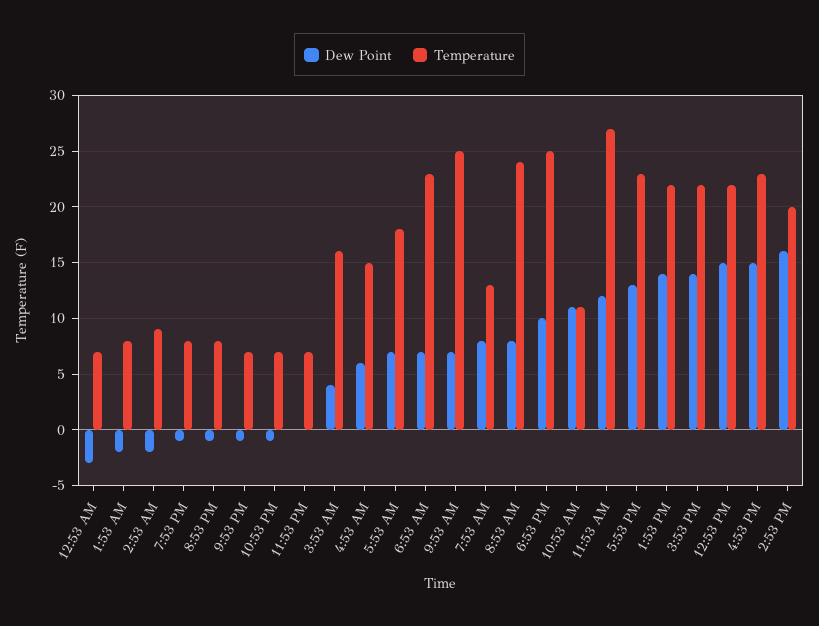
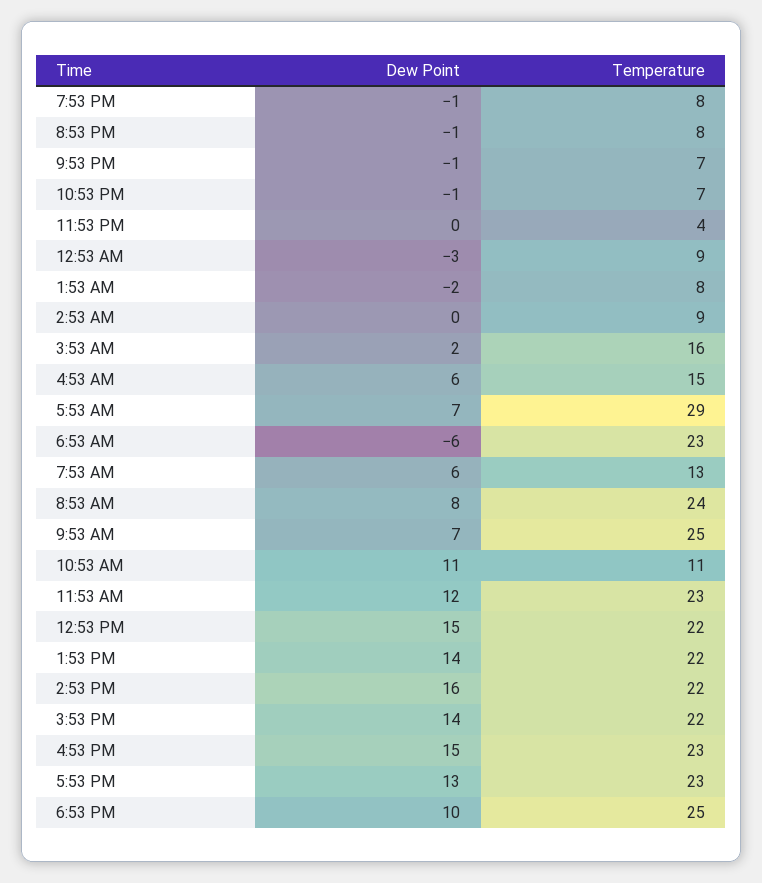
Temperature, 12:53 AM: 7 -> 9
Dew Point, 2:53 AM: -2 -> 0
Temperature, 11:53 PM: 7 -> 4
Dew Point, 3:53 AM: 4 -> 2
Temperature, 5:53 AM: 18 -> 29
Dew Point, 6:53 AM: 7 -> -6
Dew Point, 7:53 AM: 8 -> 6
Temperature, 11:53 AM: 27 -> 23
Temperature, 2:53 PM: 20 -> 22

